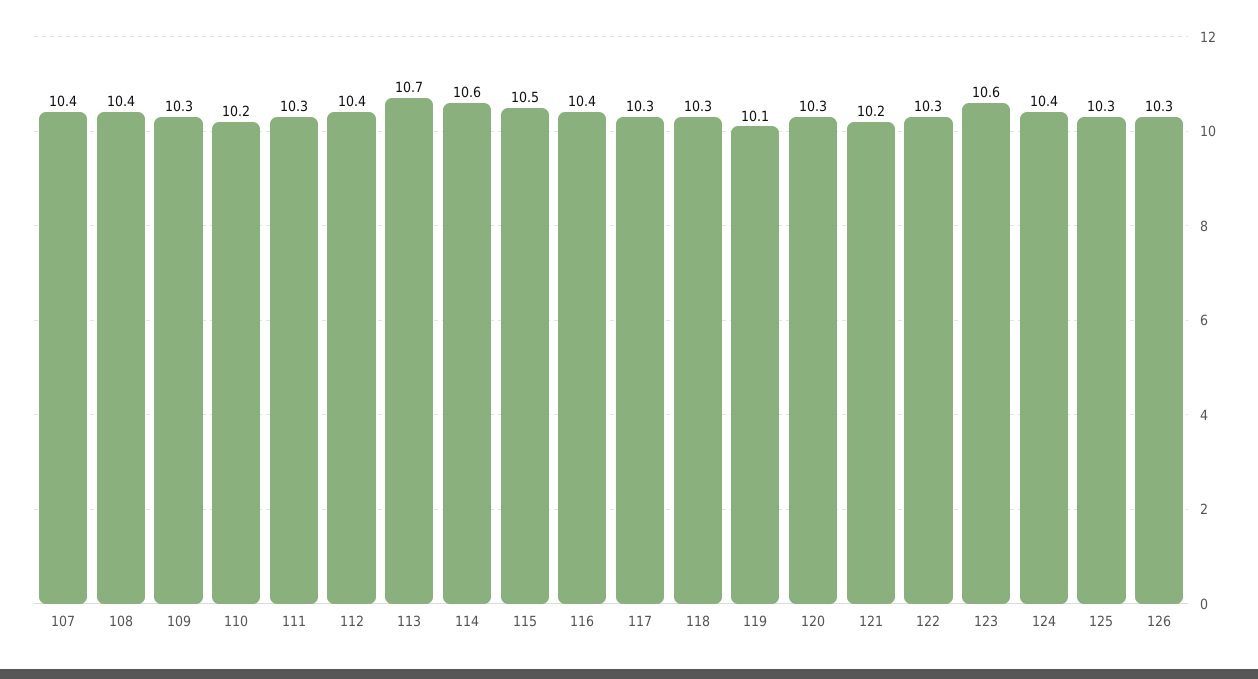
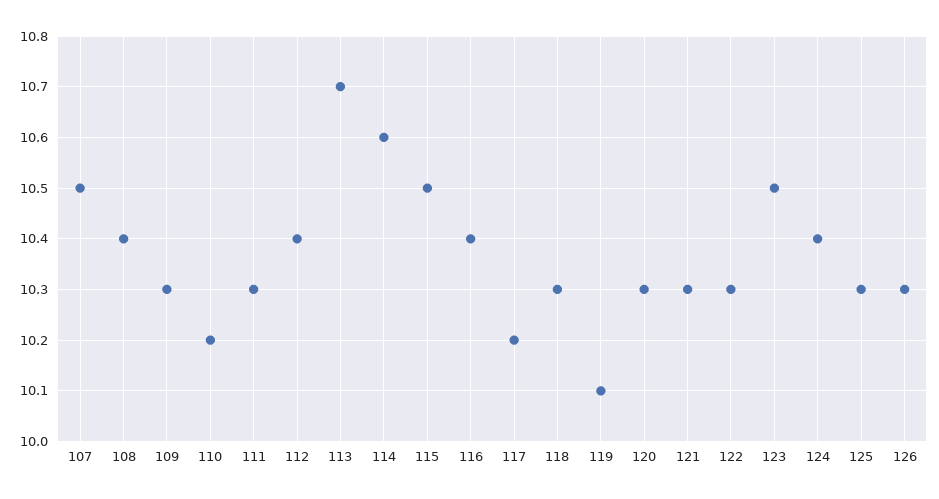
107: 10.4 -> 10.5
117: 10.3 -> 10.2
121: 10.2 -> 10.3
123: 10.6 -> 10.5

